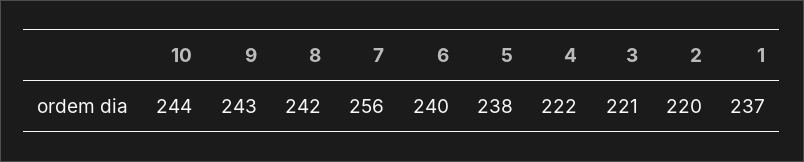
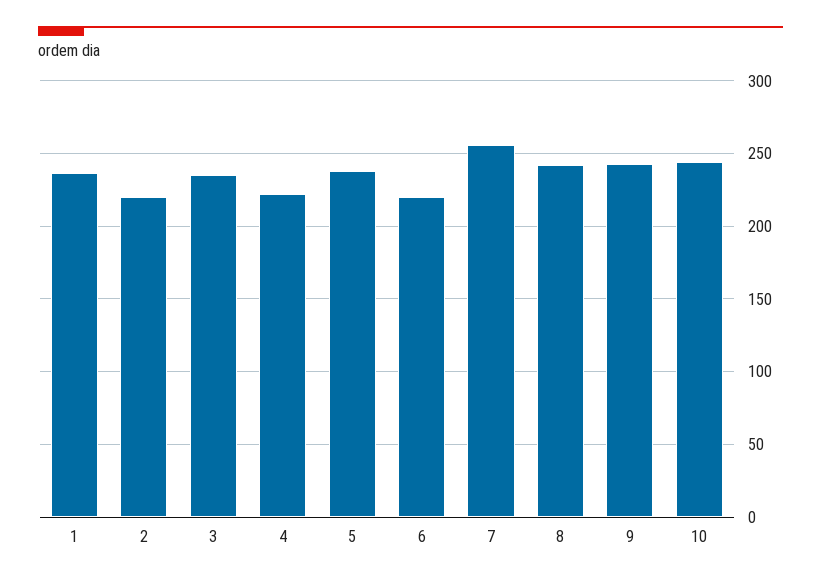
6: 240 -> 220
3: 221 -> 235

